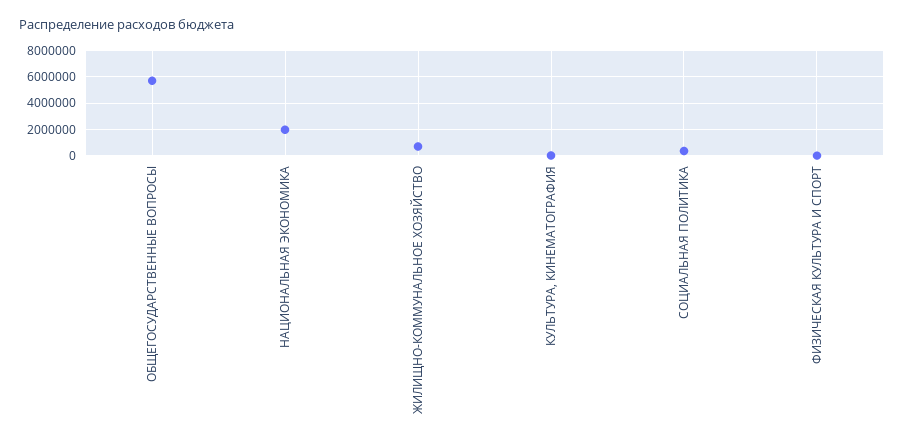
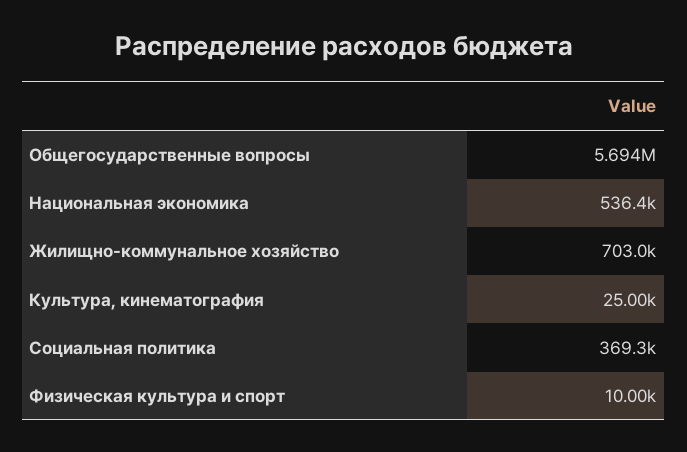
НАЦИОНАЛЬНАЯ ЭКОНОМИКА: 2000000 -> 536400

